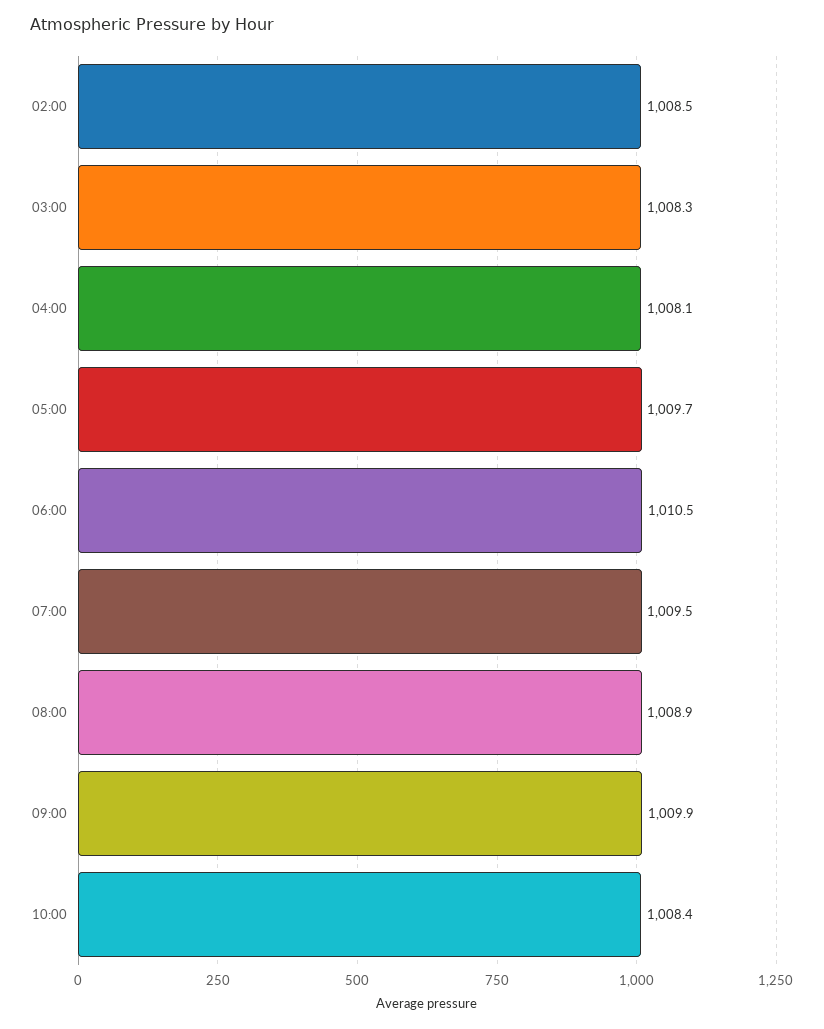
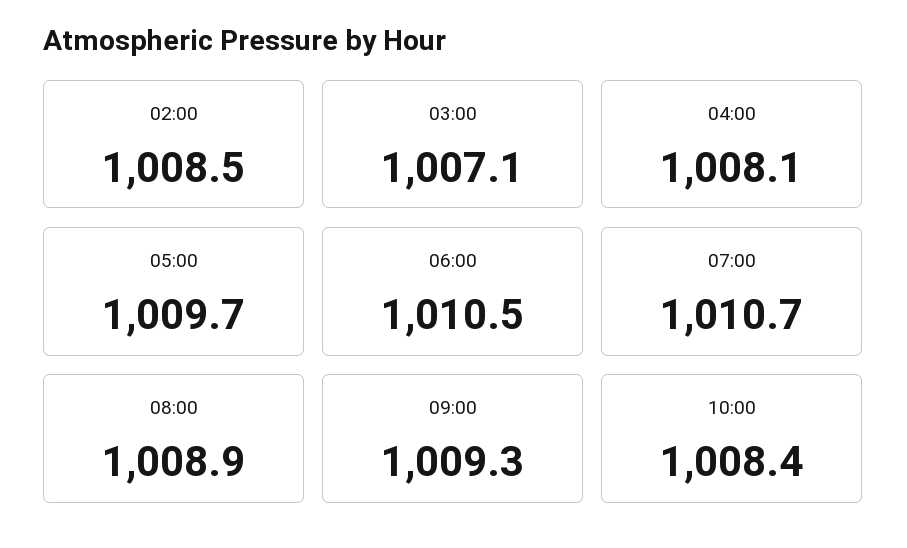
03:00: 1008.3 -> 1007.1
07:00: 1009.5 -> 1010.7
09:00: 1009.9 -> 1009.3

